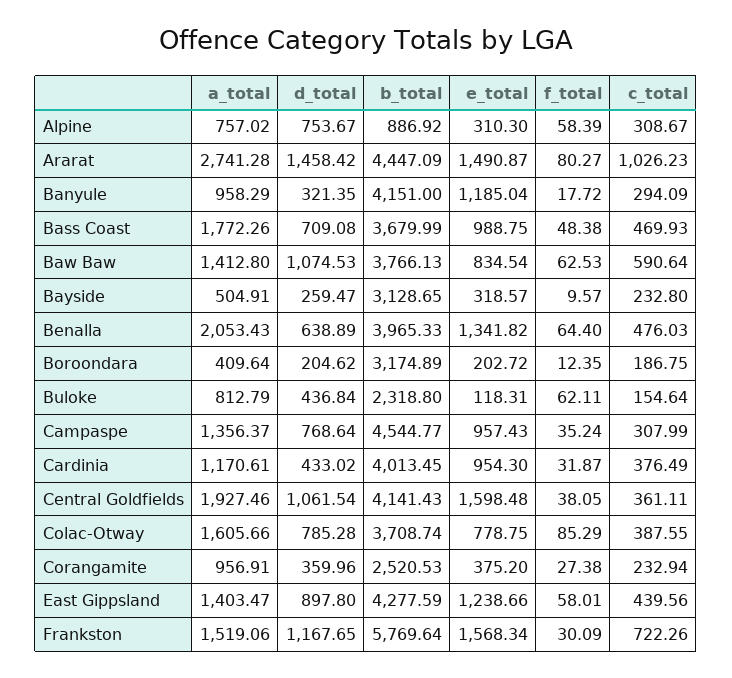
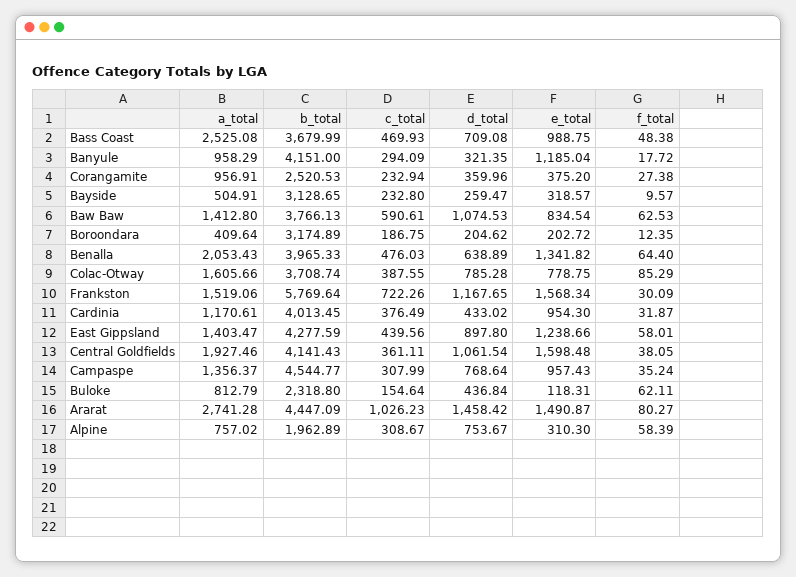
b_total, Alpine: 886.92 -> 1962.89
a_total, Bass Coast: 1772.26 -> 2525.08
c_total, Baw Baw: 590.64 -> 590.61

